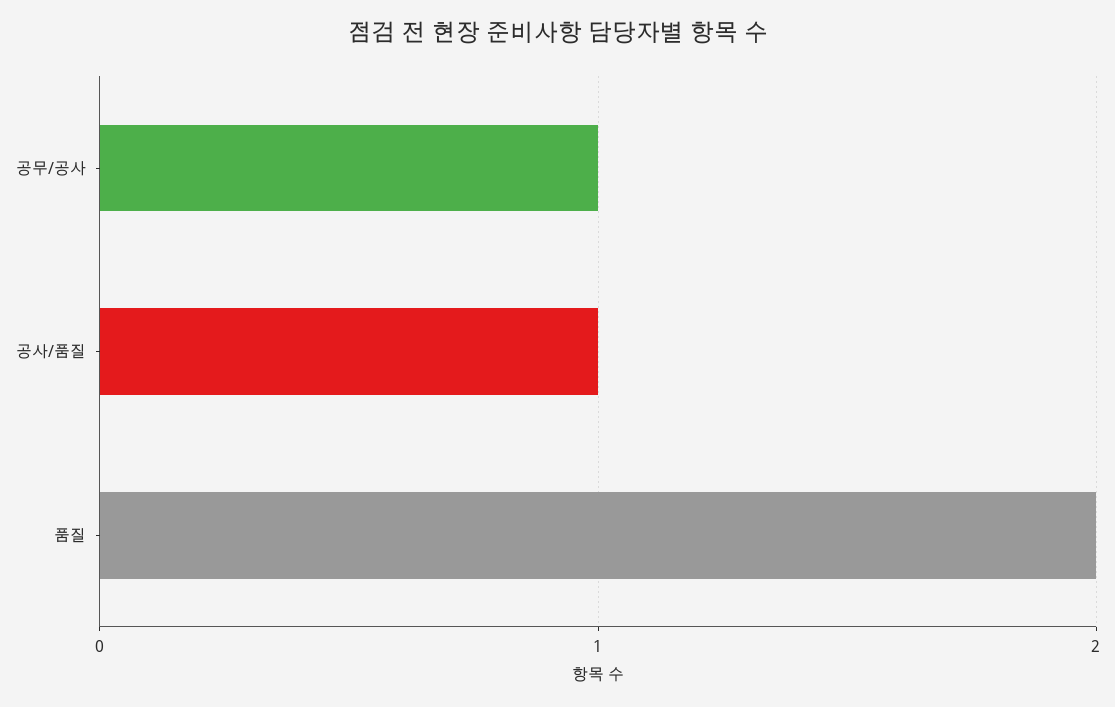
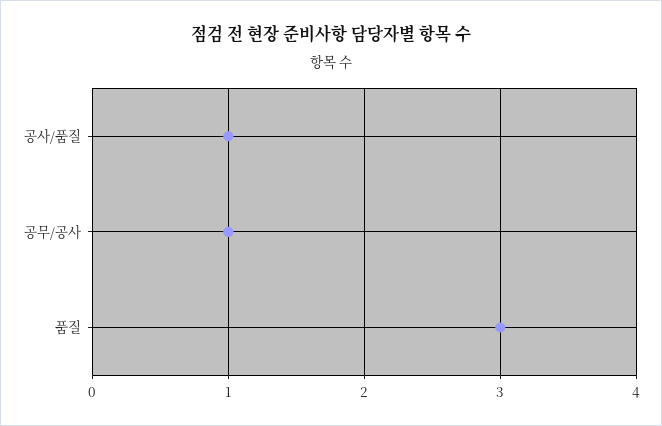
품질: 2 -> 3

